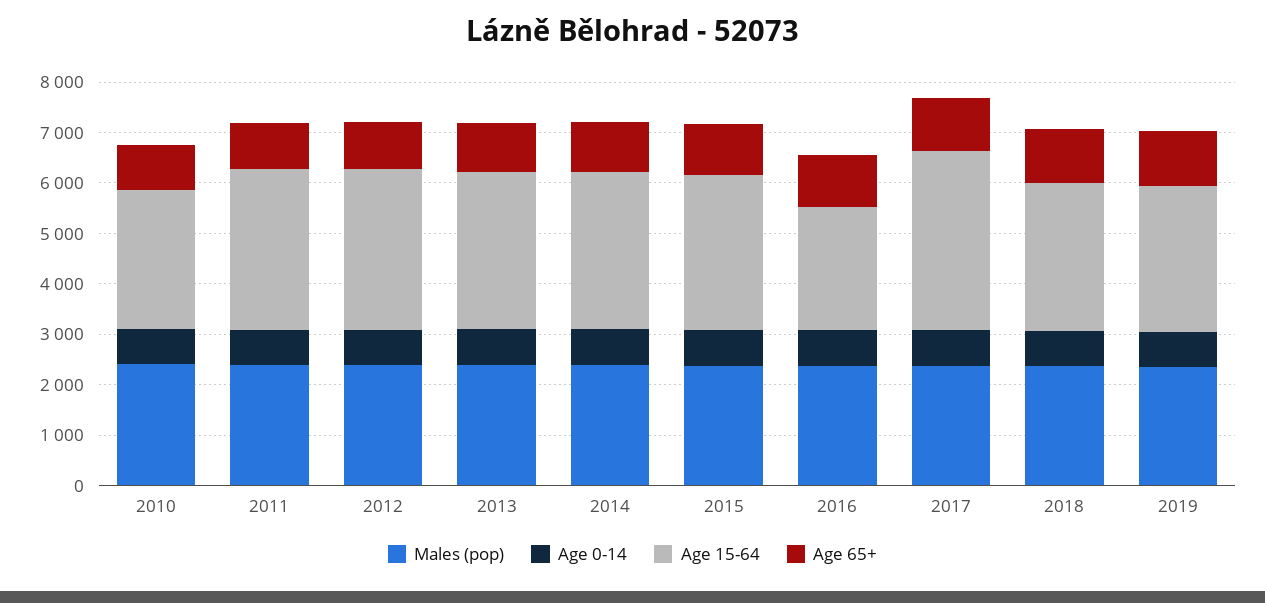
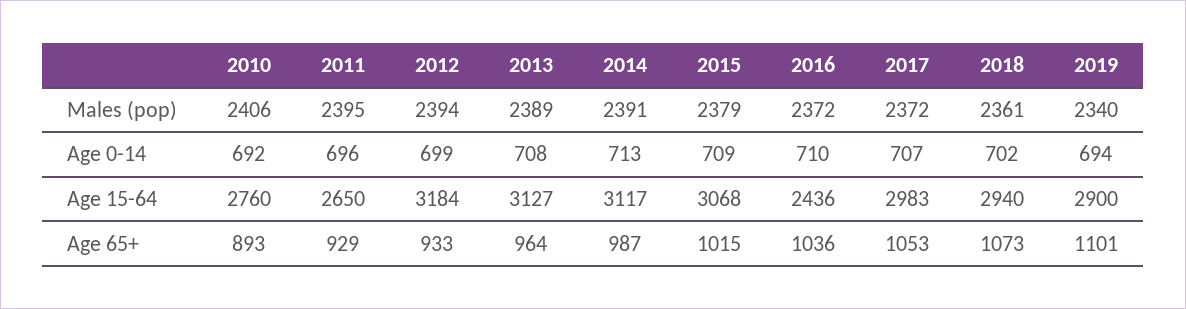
Age 15-64, 2011: 3200 -> 2650
Age 15-64, 2017: 3600 -> 2983

